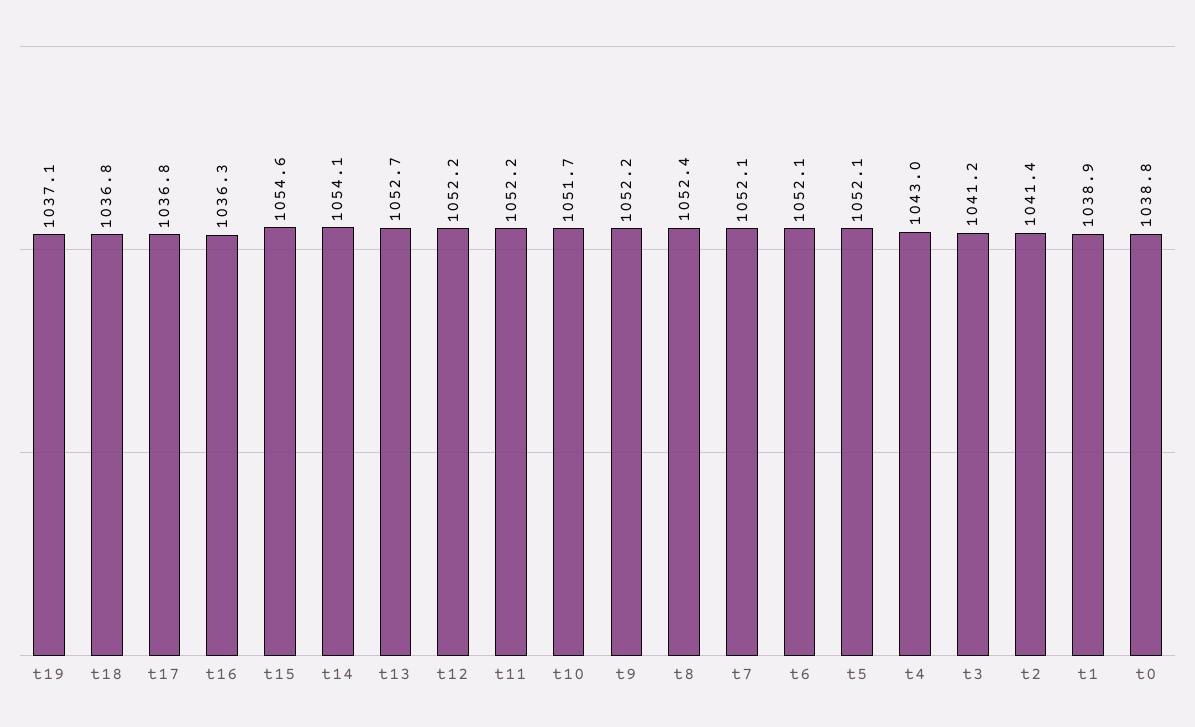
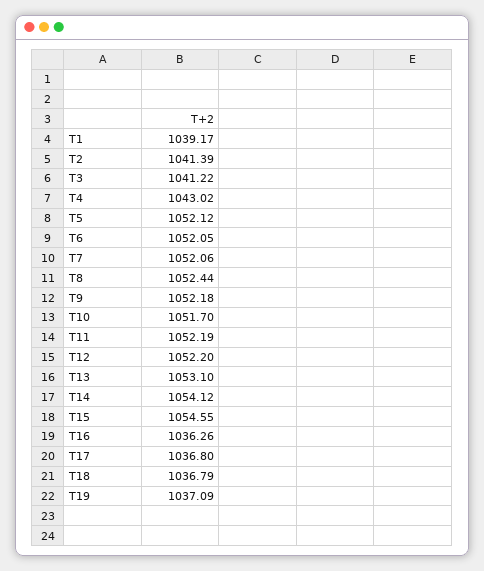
t13: 1052.7 -> 1053.1
t1: 1038.9 -> 1039.17
t0: 1038.8 -> none

